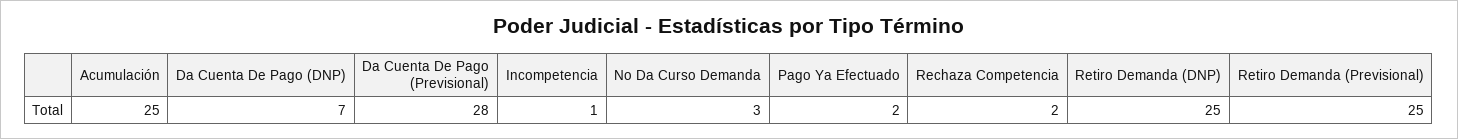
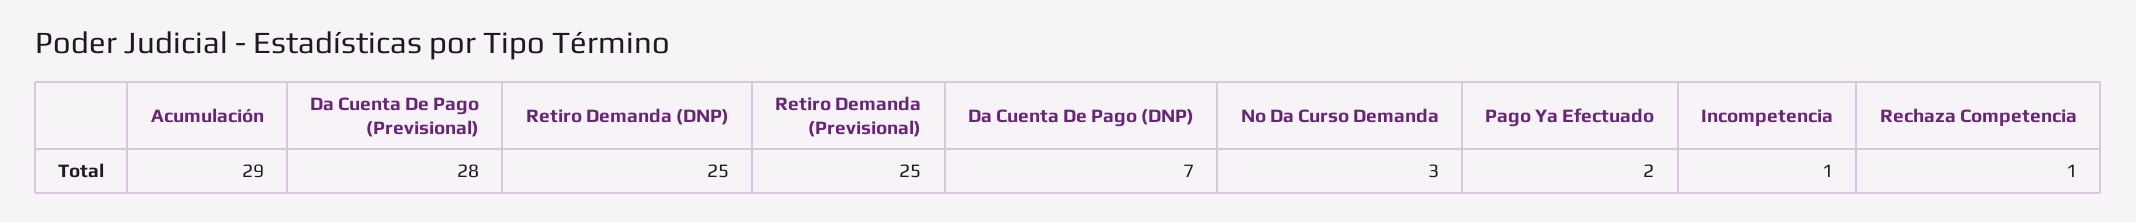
Acumulación: 25 -> 29
Rechaza Competencia: 2 -> 1

